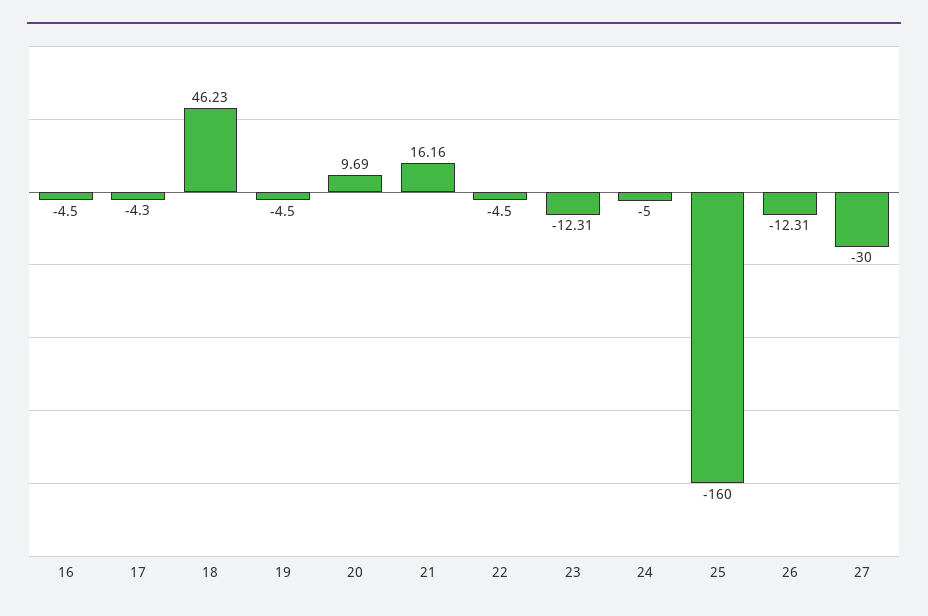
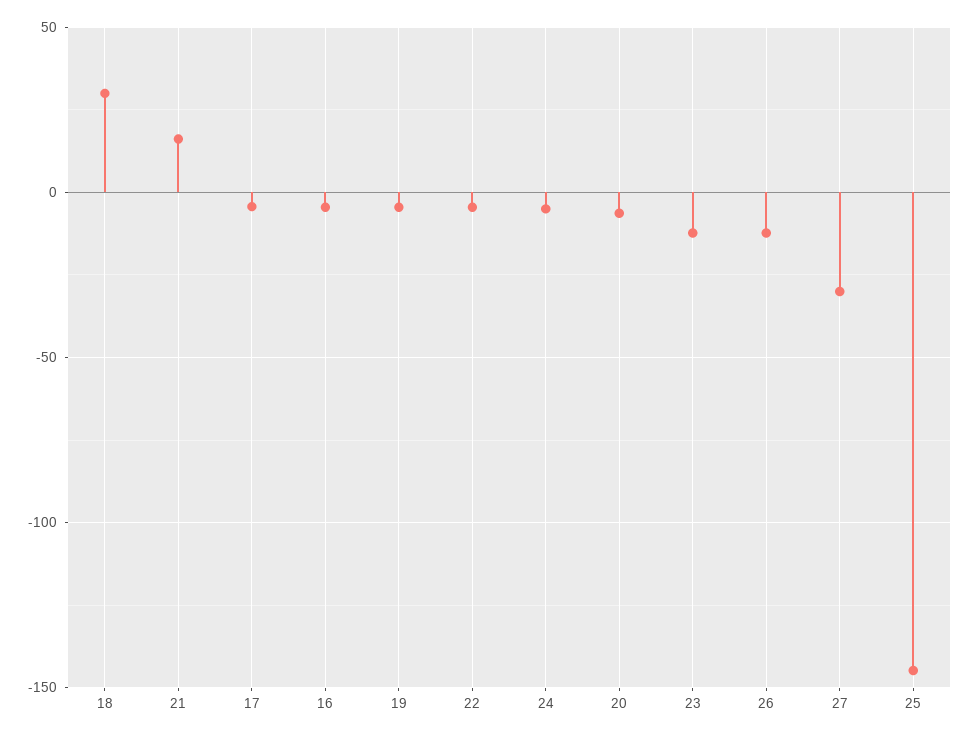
18: 46.23 -> 30
20: 9.69 -> -5
25: -160 -> -145

